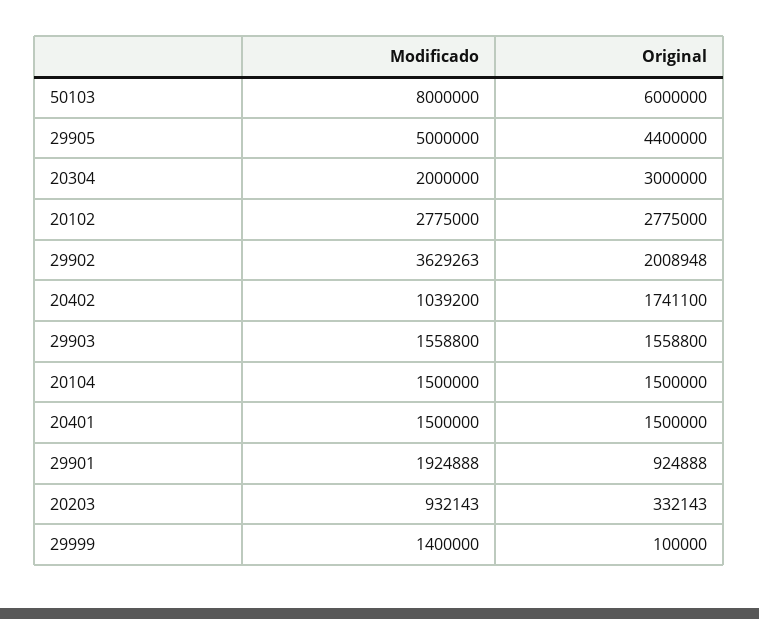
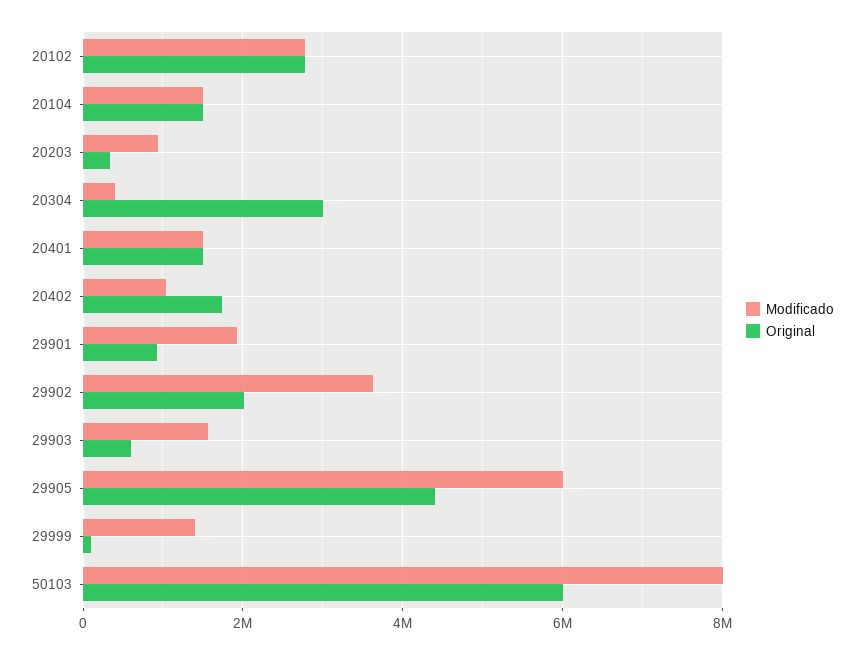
Modificado, 29905: 5000000 -> 6000000
Modificado, 20304: 2000000 -> 400000
Original, 29903: 1558800 -> 600000

